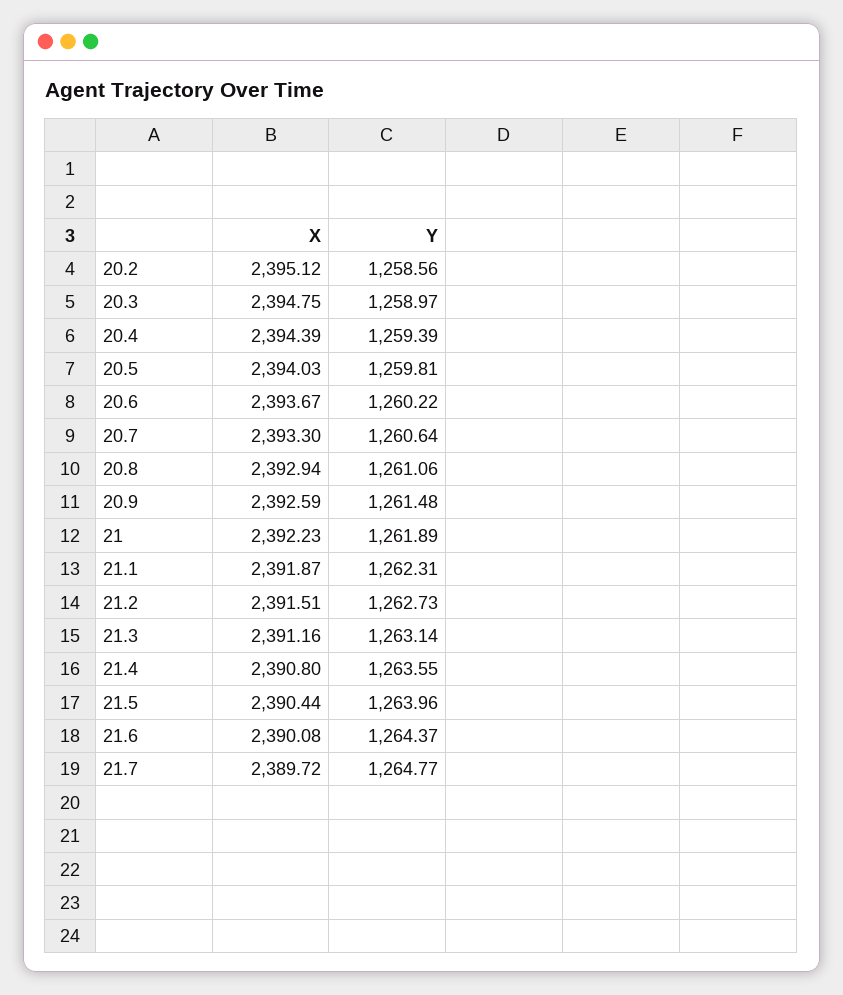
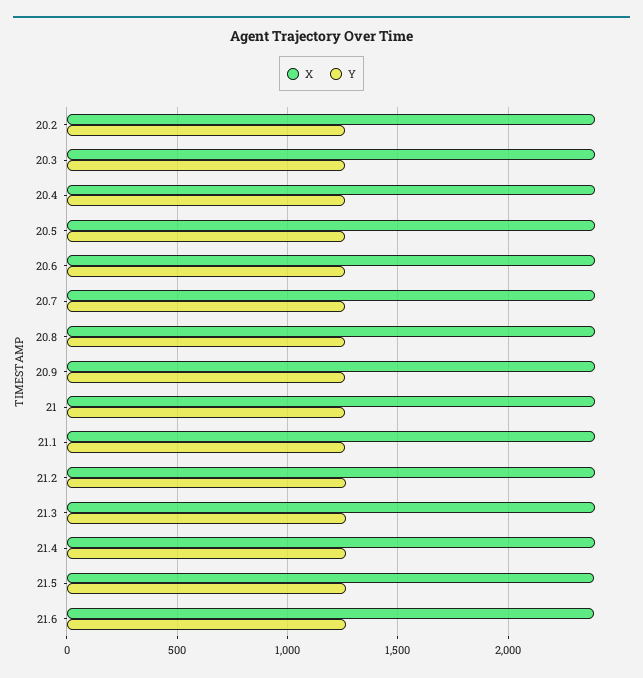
X, 21.7: 2389.72 -> none
Y, 21.7: 1264.77 -> none

